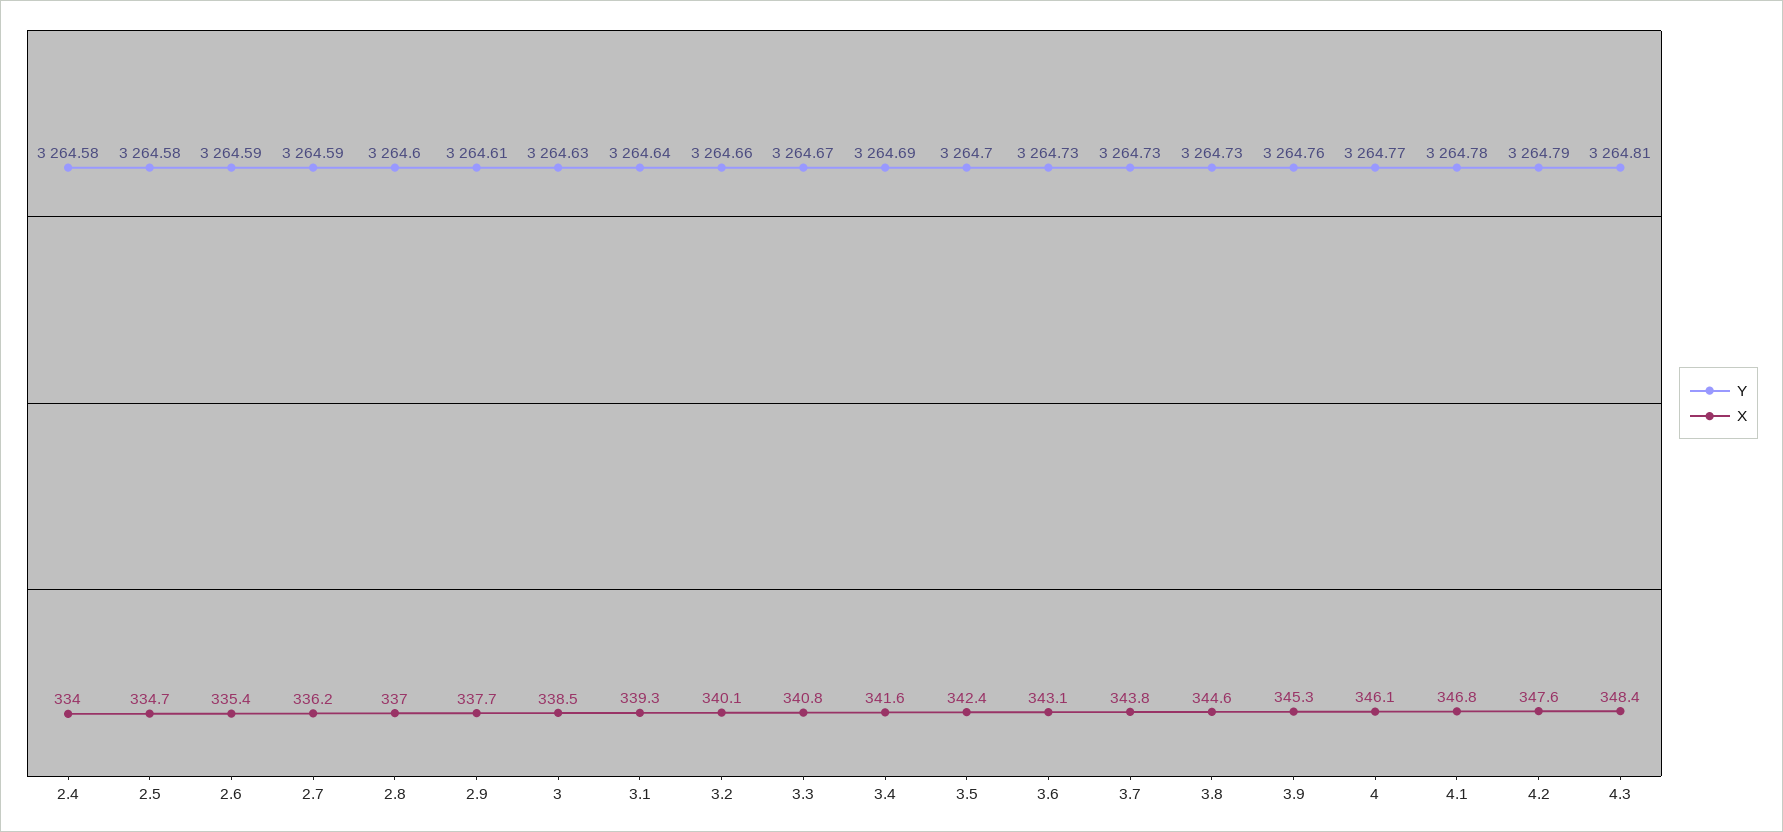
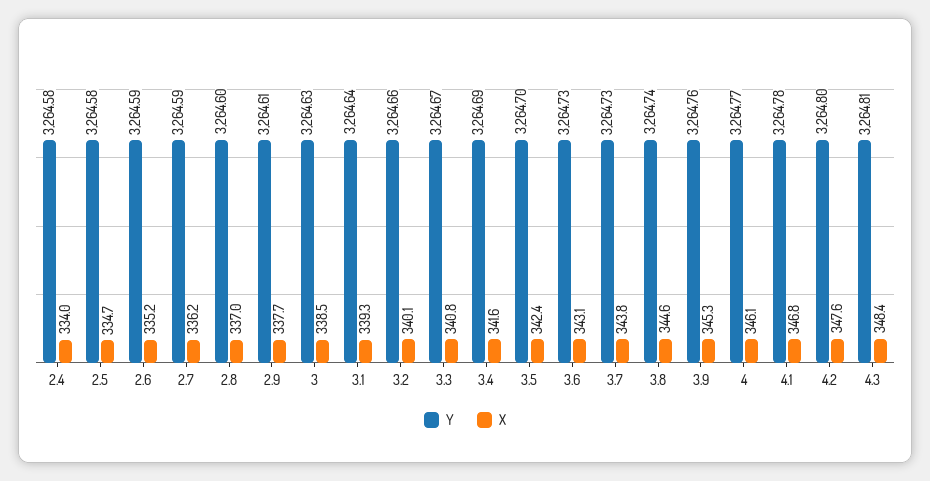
X, 2.6: 335.4 -> 335.2
Y, 3.8: 3264.73 -> 3264.74
Y, 4.2: 3264.79 -> 3264.8

